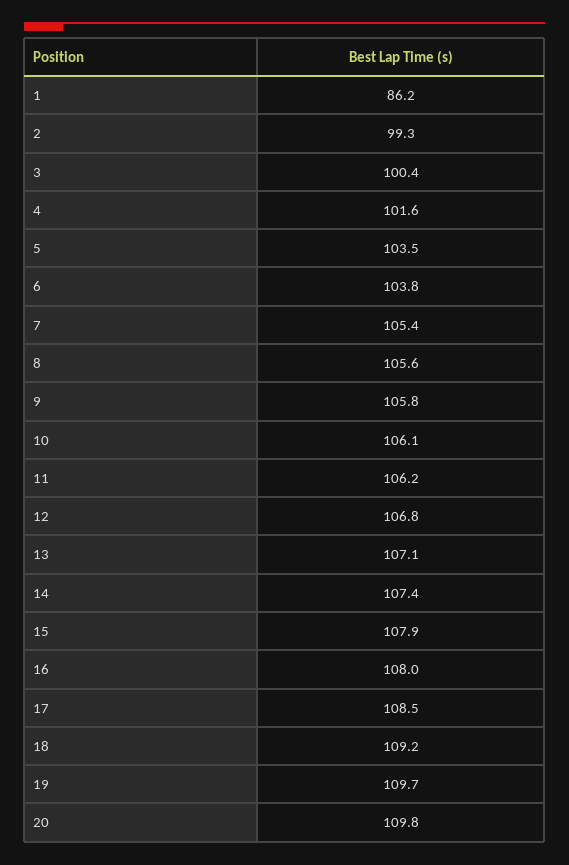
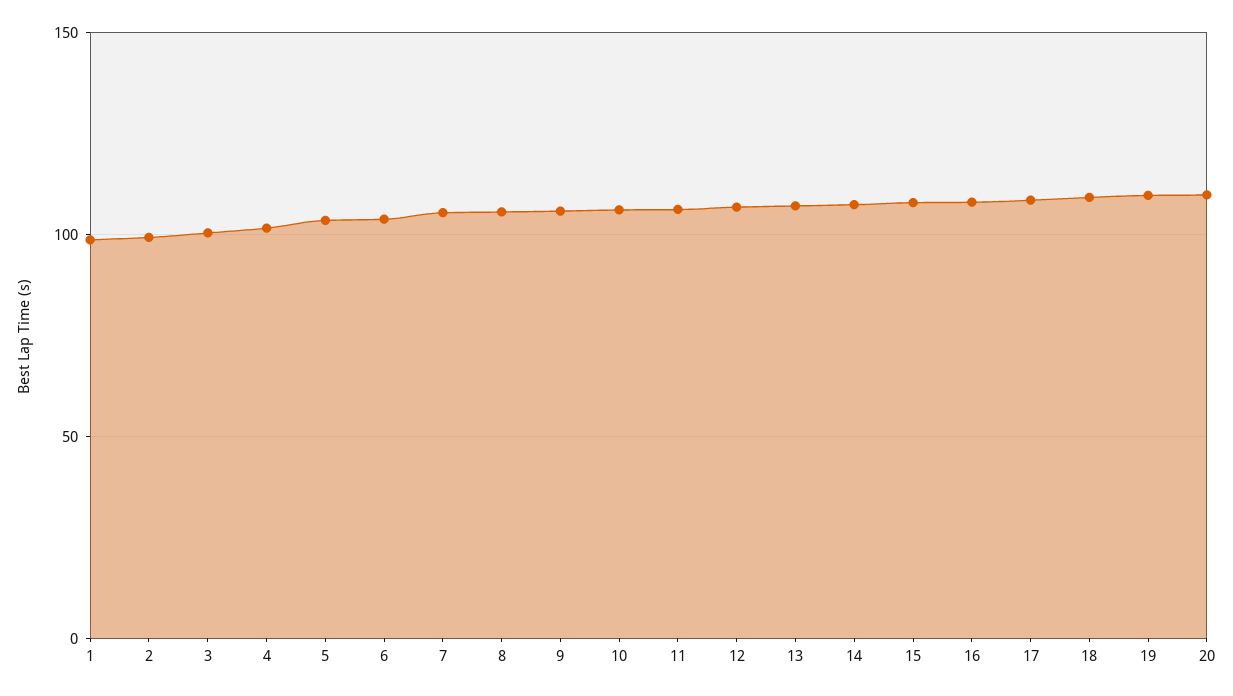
1: 86.2 -> 100

